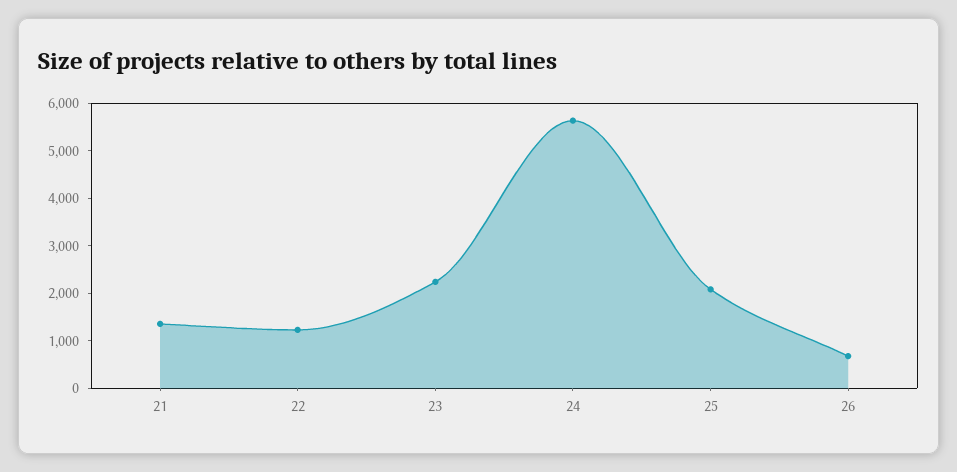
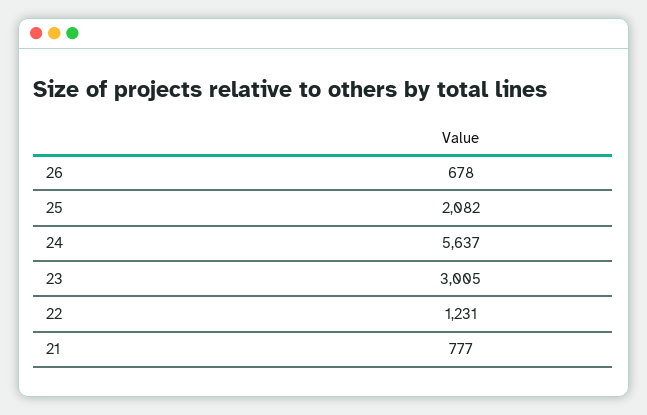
21: 1400 -> 777
23: 2200 -> 3005

